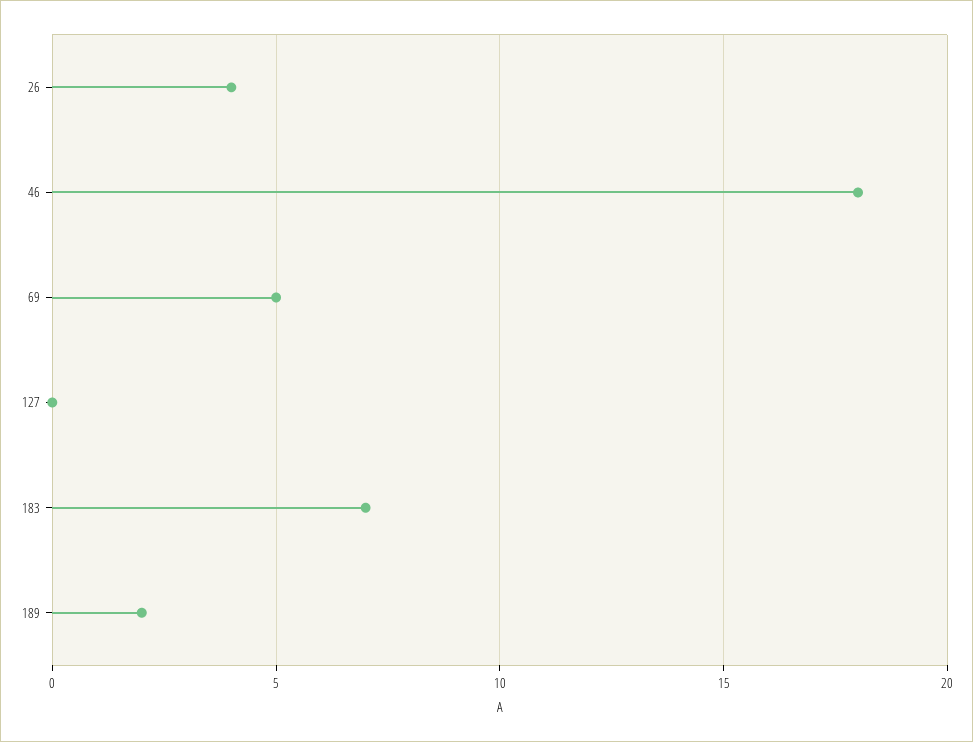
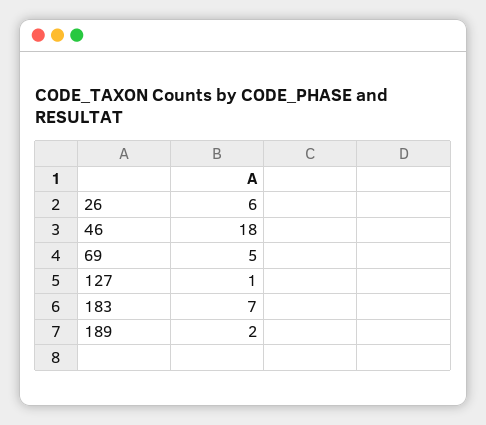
26: 4 -> 6
127: 0 -> 1

